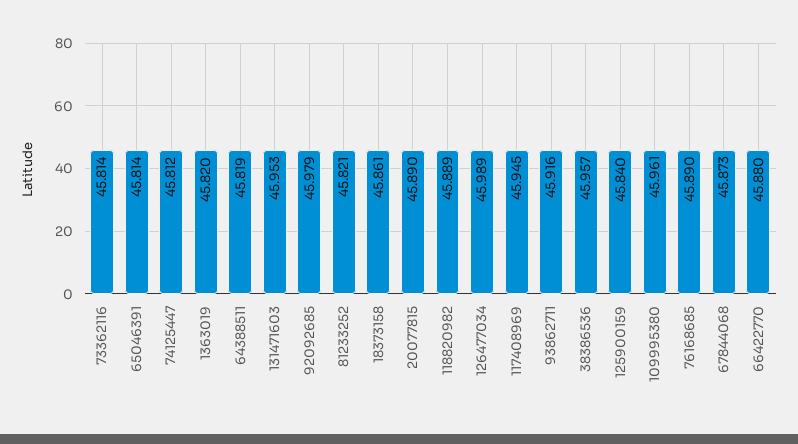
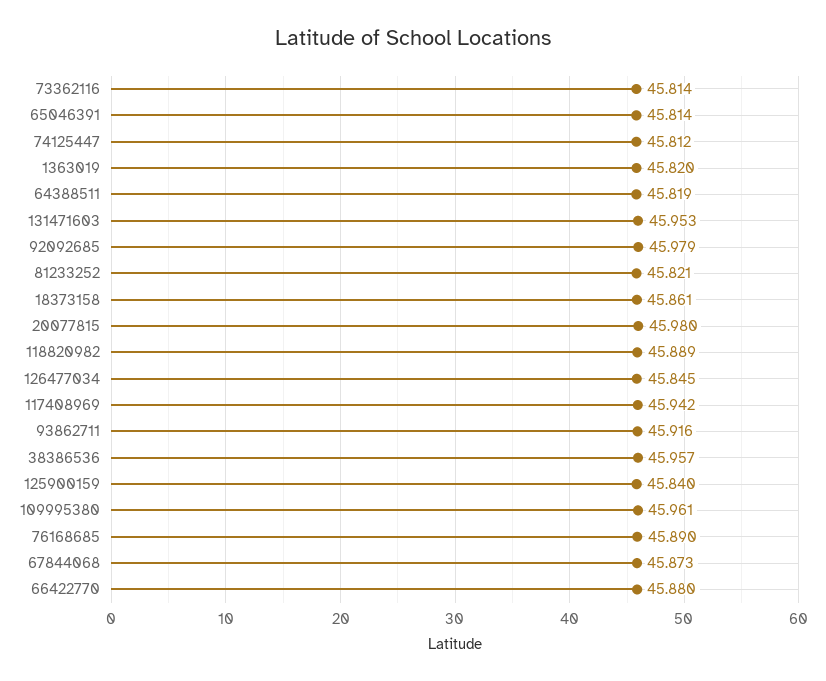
20077815: 45.89 -> 45.98
126477034: 45.989 -> 45.845
117408969: 45.945 -> 45.942

